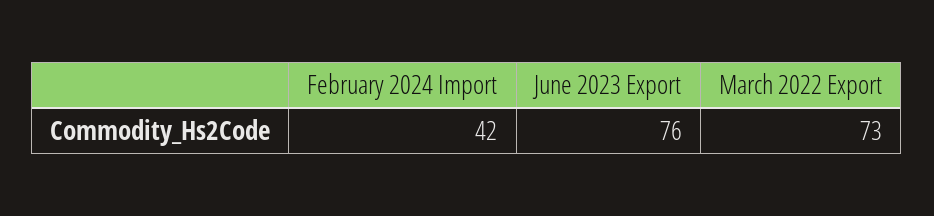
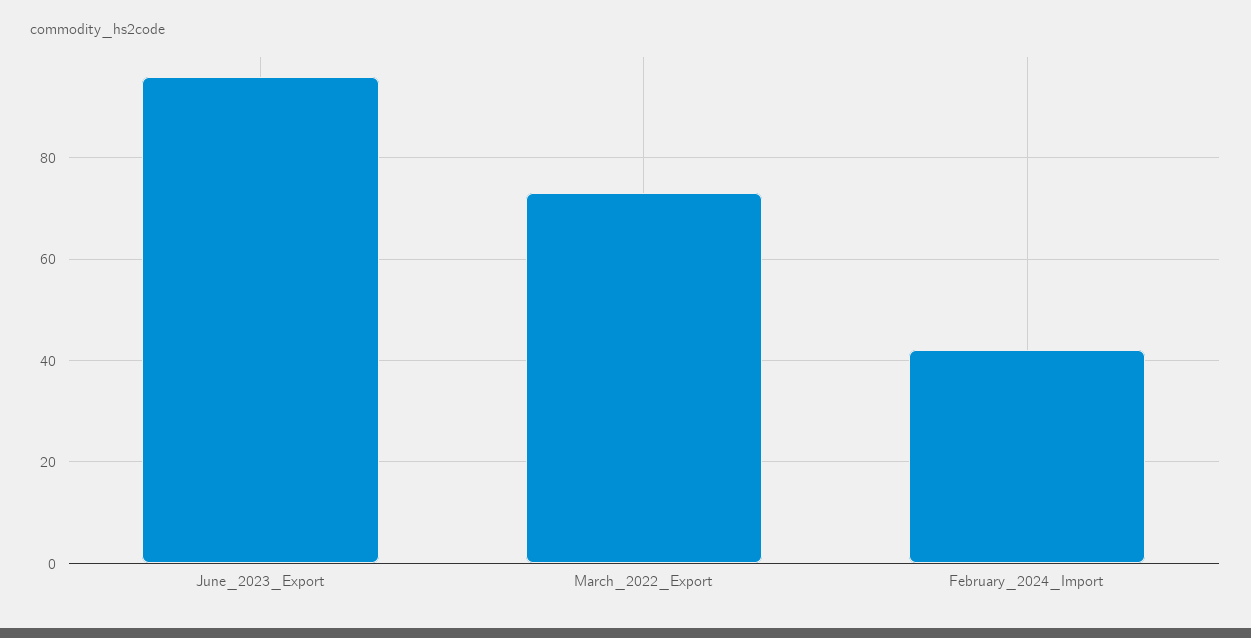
June 2023 Export: 76 -> 95

